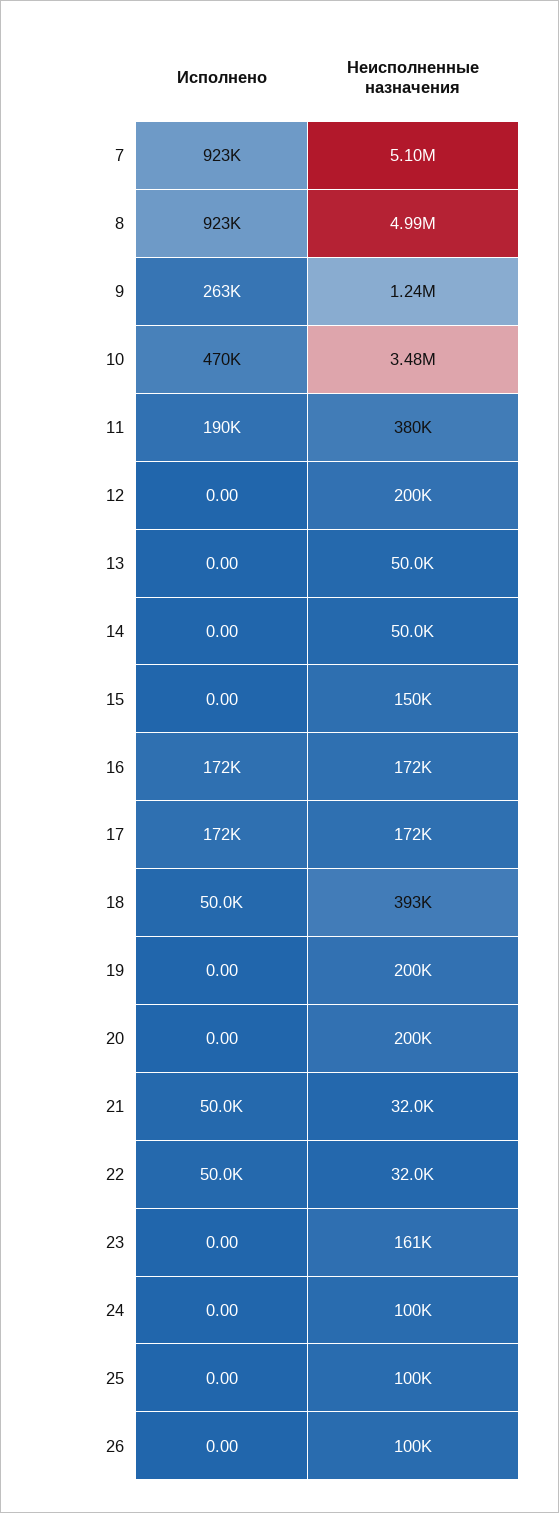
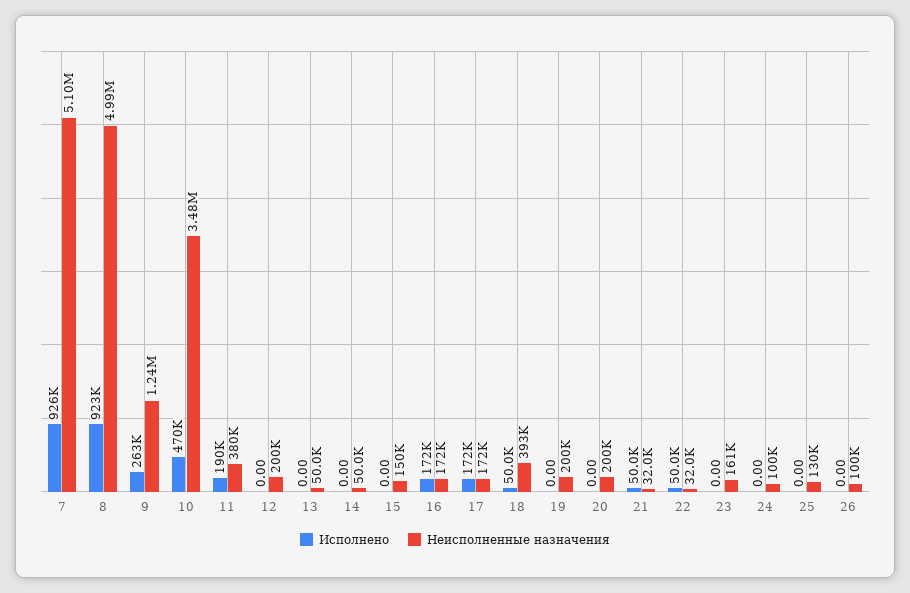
Исполнено, 7: 923000 -> 926000
Неисполненные назначения, 25: 100000 -> 130000

